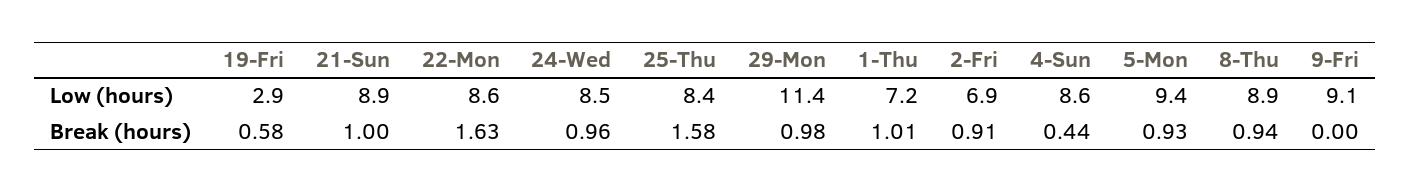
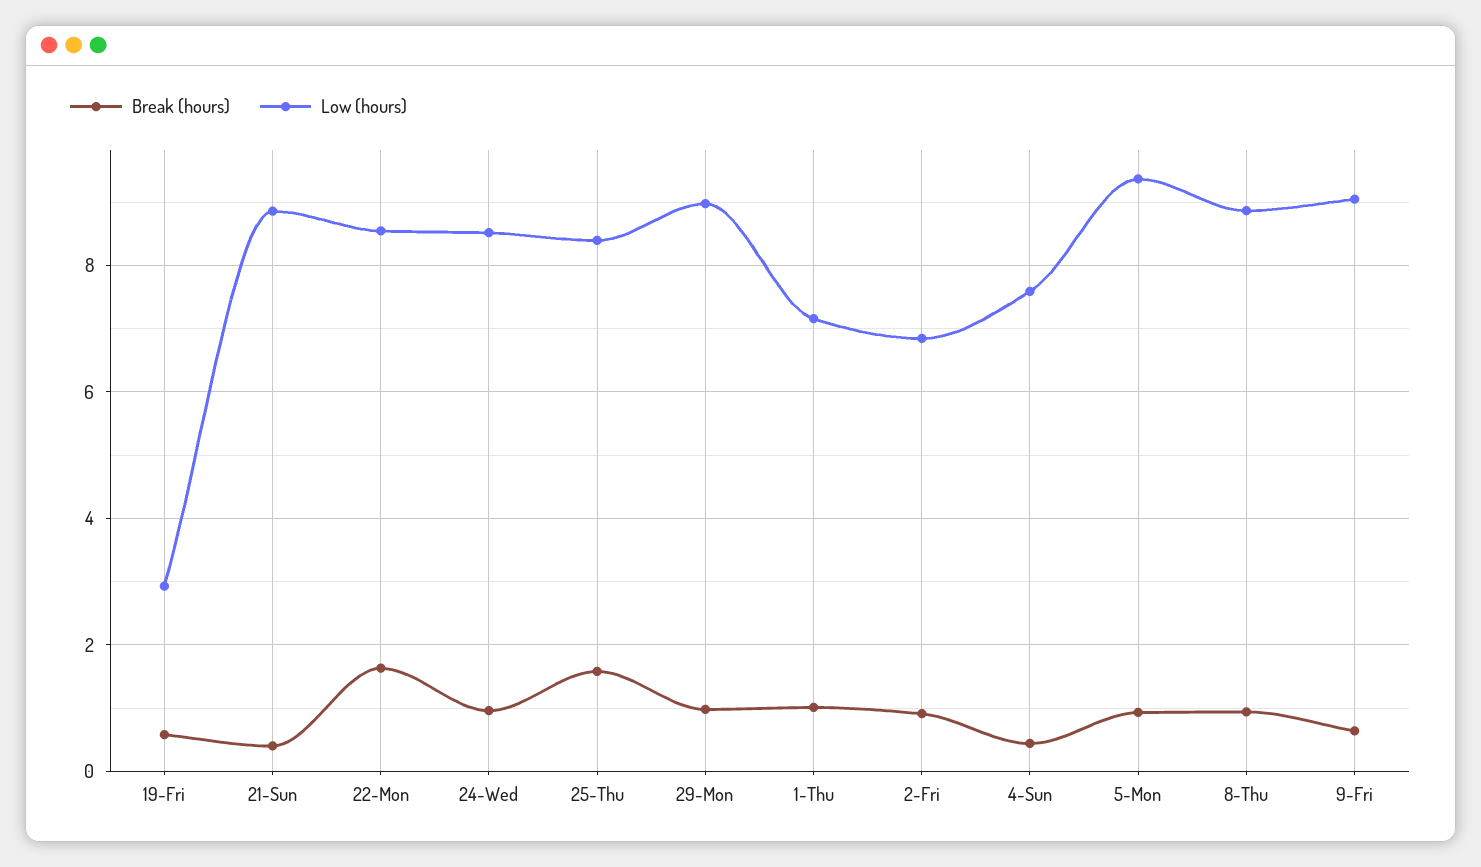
Low (hours), 29-Mon: 11.4 -> 9
Low (hours), 4-Sun: 8.6 -> 7.6
Break (hours), 21-Sun: 1 -> 0.4
Break (hours), 9-Fri: 0 -> 0.6

